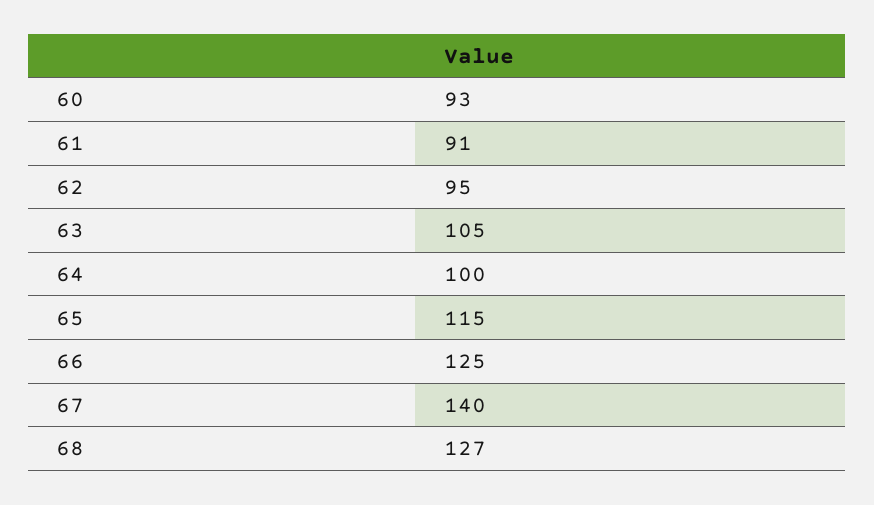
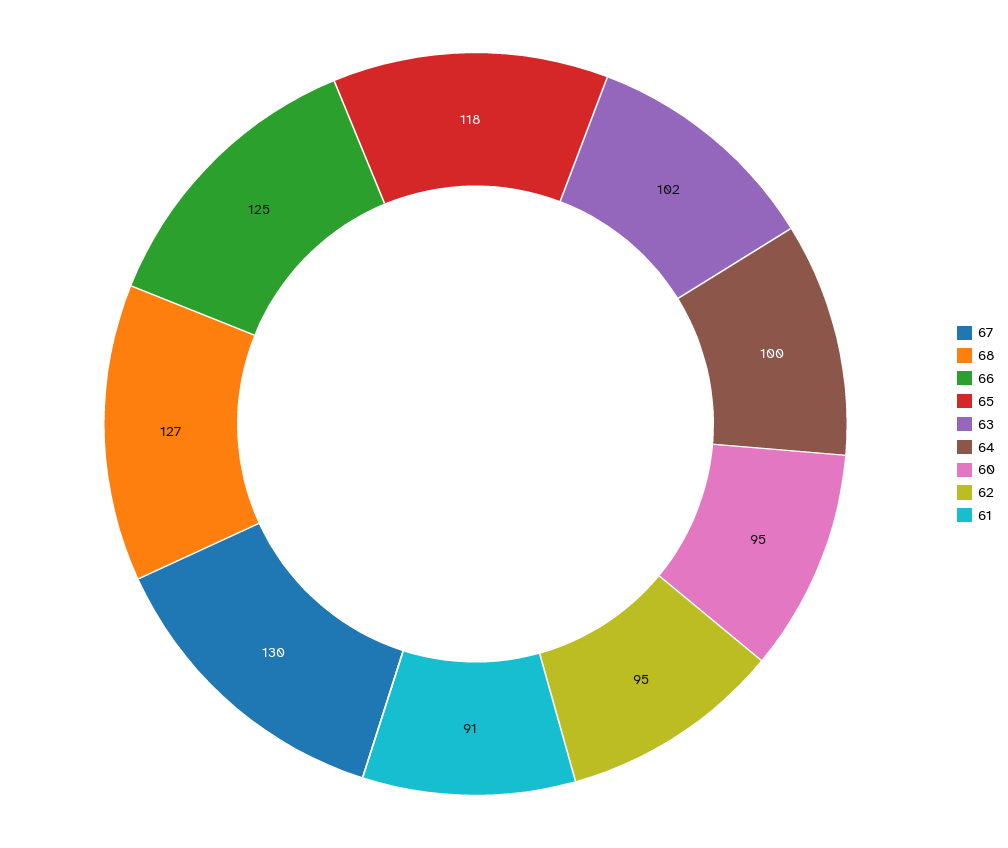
60: 93 -> 95
63: 105 -> 102
65: 115 -> 118
67: 140 -> 130

